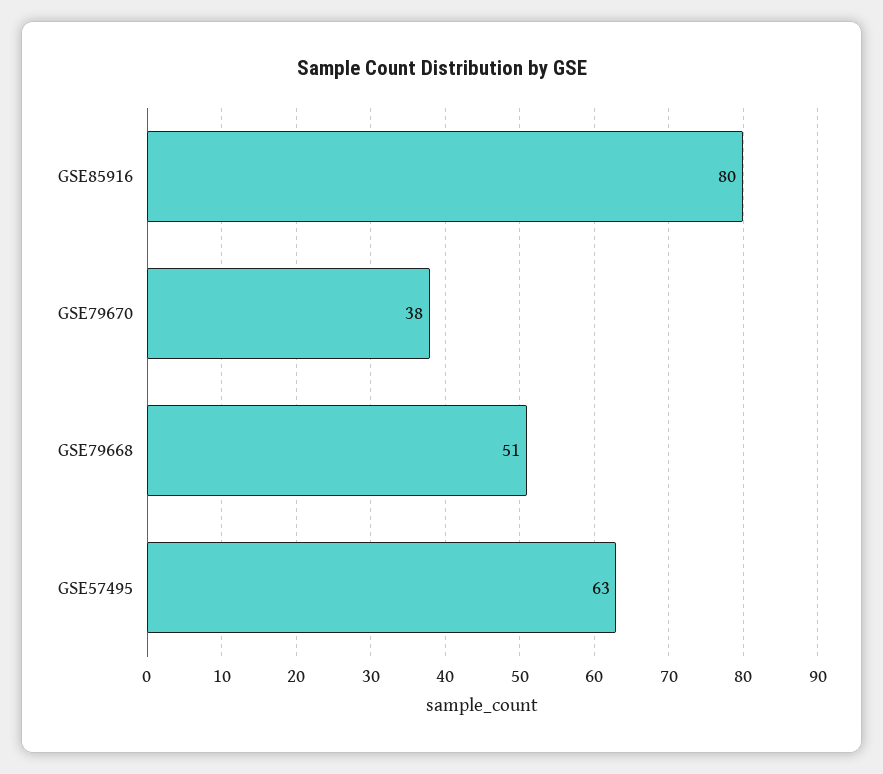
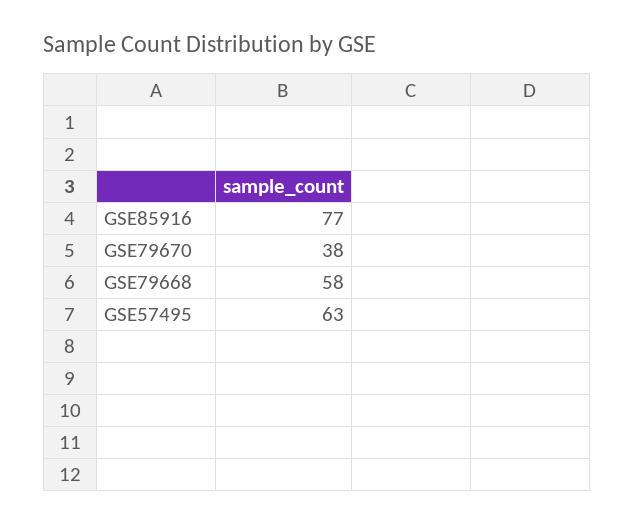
GSE85916: 80 -> 77
GSE79668: 51 -> 58

